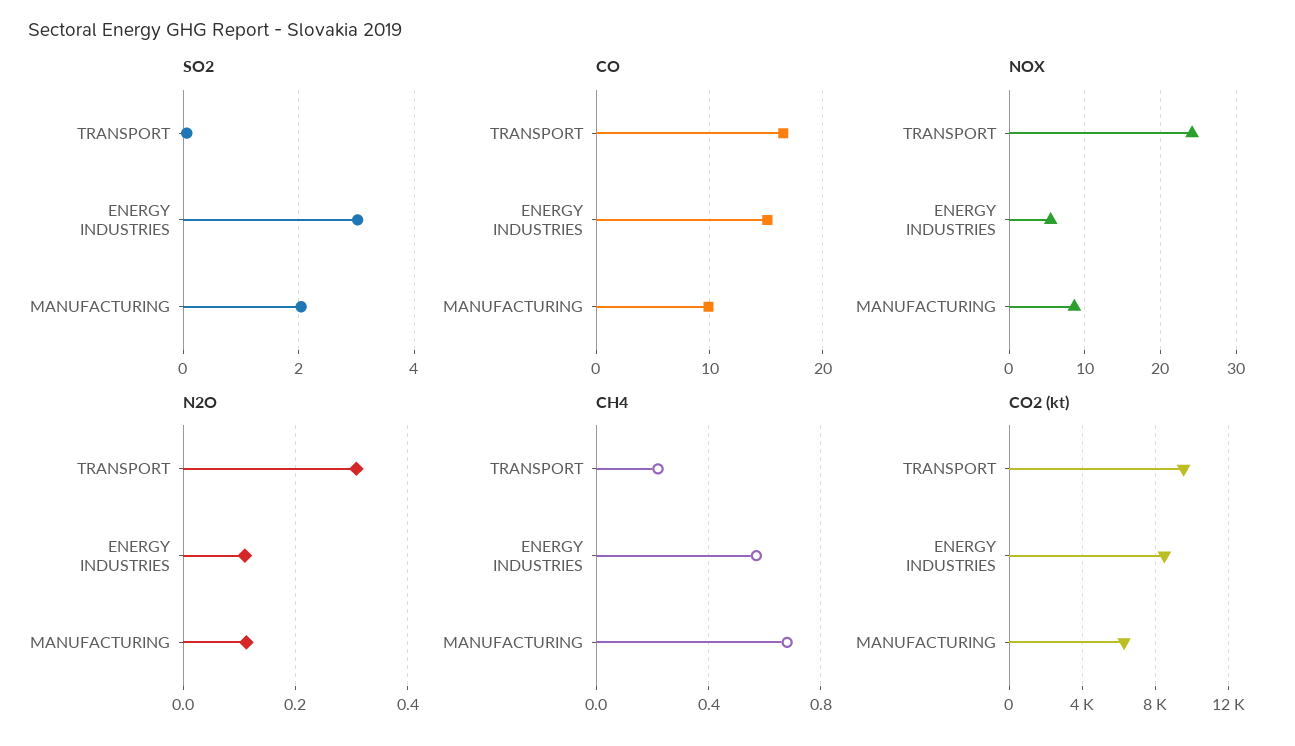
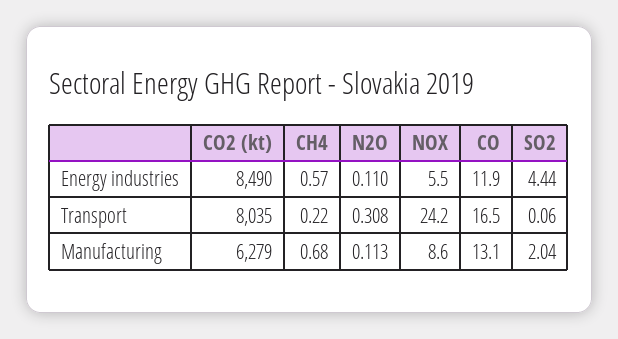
SO2, ENERGY INDUSTRIES: 3 -> 4.44
CO, ENERGY INDUSTRIES: 15 -> 11.9
CO, MANUFACTURING: 10 -> 13.1
CO2 (kt), TRANSPORT: 9500 -> 8035

